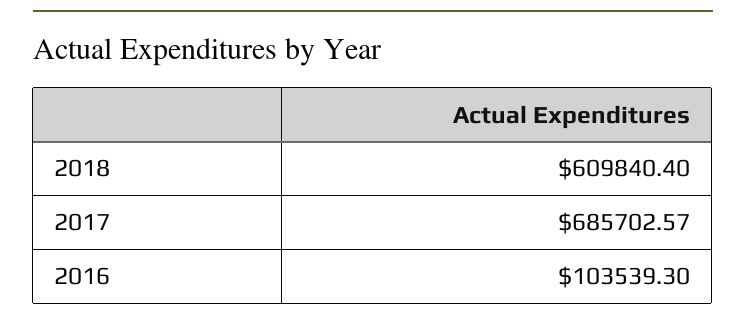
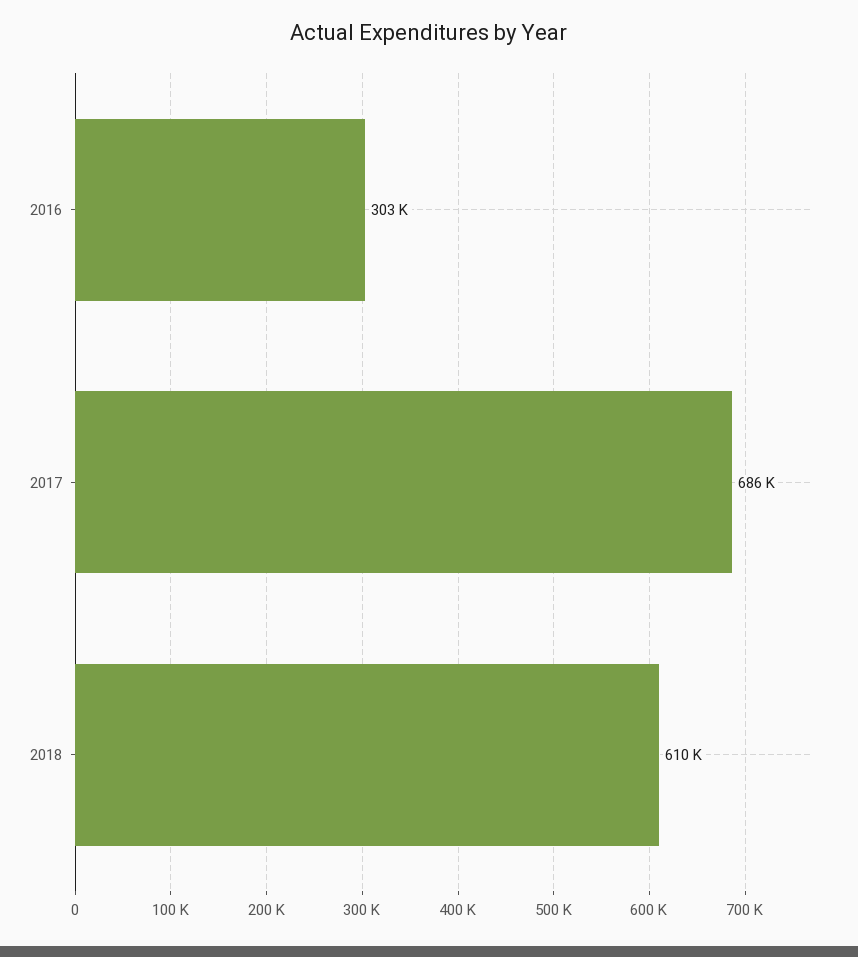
2016: 103539.3 -> 303000

